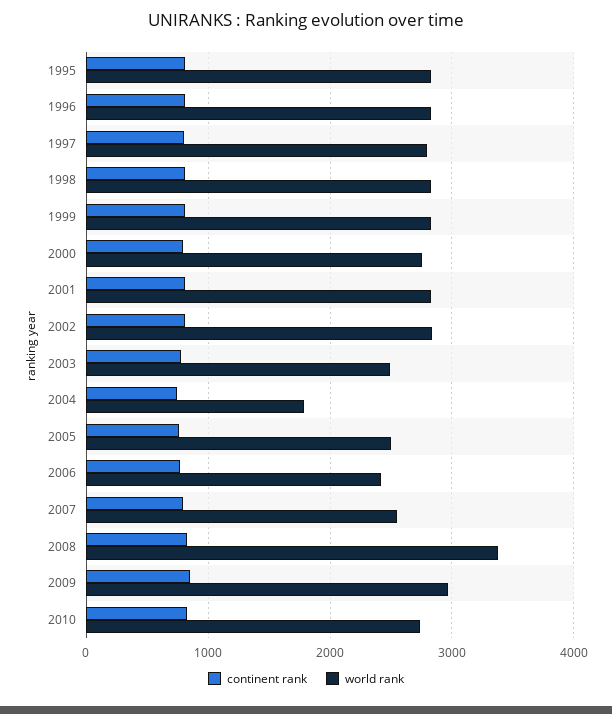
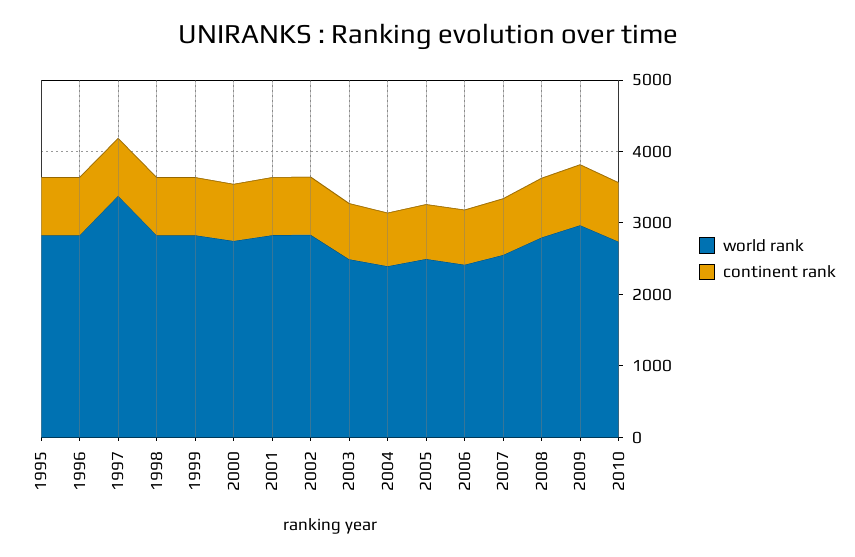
world rank, 1997: 2800 -> 3400
world rank, 2004: 1800 -> 2400
world rank, 2008: 3400 -> 2800

